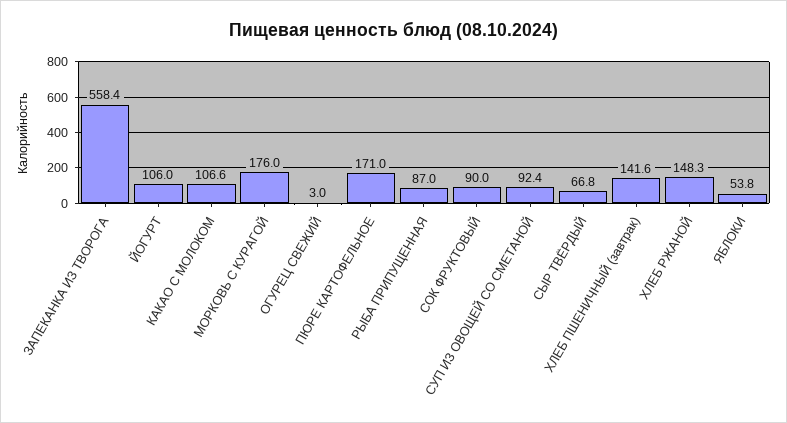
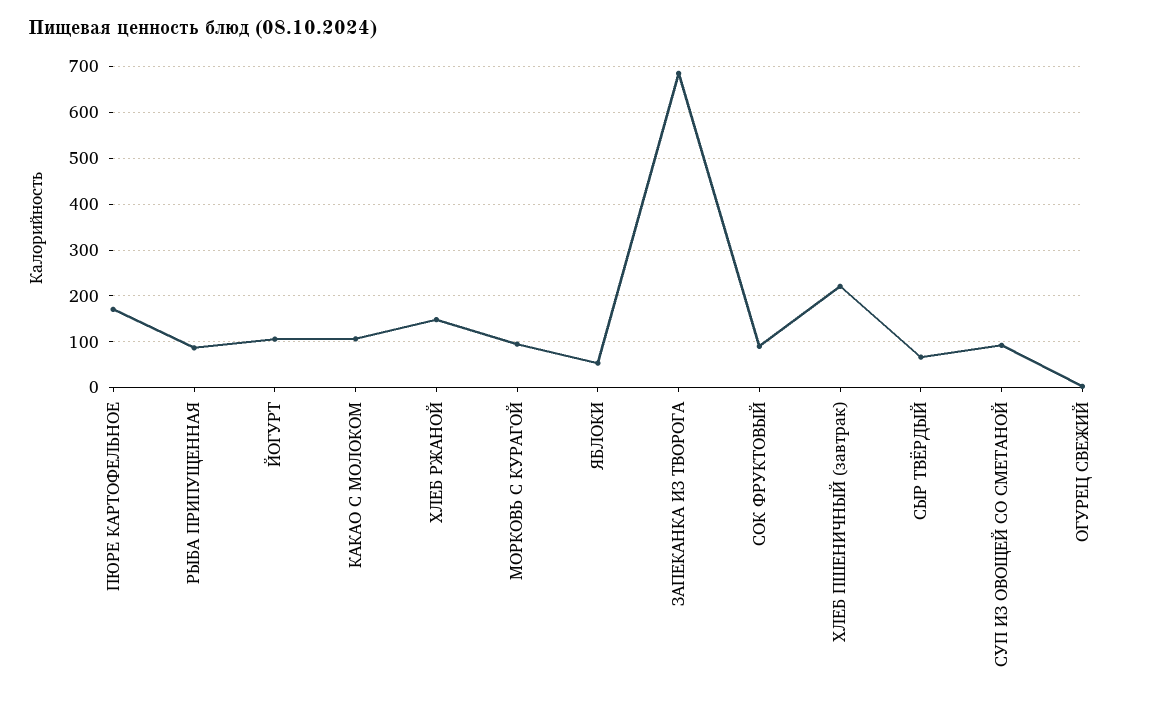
ЗАПЕКАНКА ИЗ ТВОРОГА: 558.4 -> 680
МОРКОВЬ С КУРАГОЙ: 176 -> 100
ХЛЕБ ПШЕНИЧНЫЙ (завтрак): 141.6 -> 220

